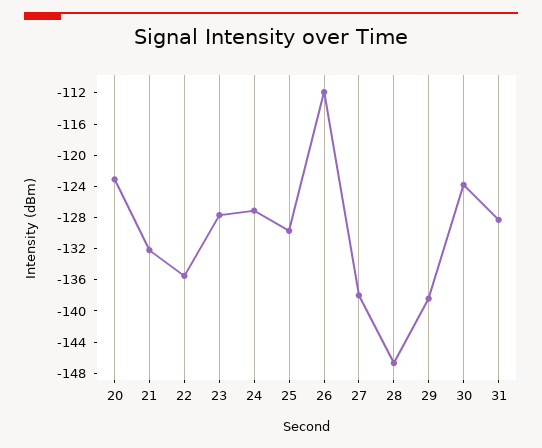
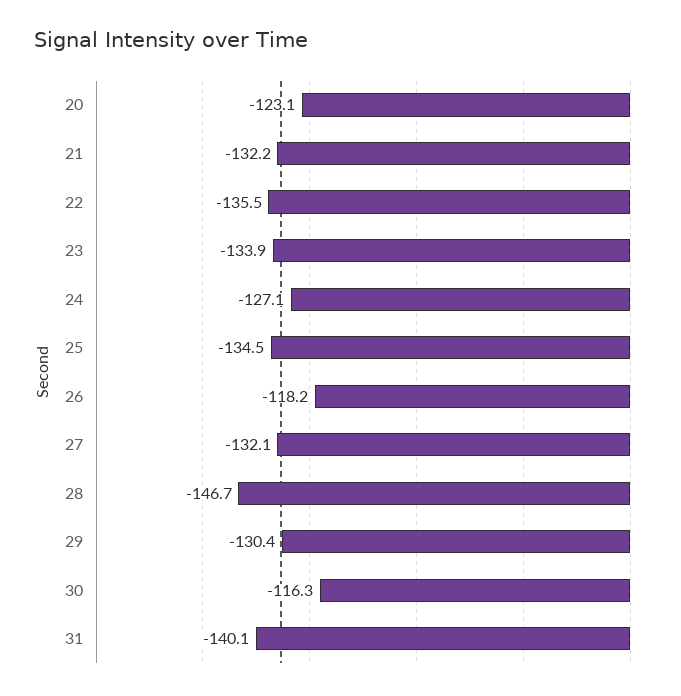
23: -128 -> -133.9
25: -130 -> -134.5
26: -112 -> -118.2
27: -138 -> -132.1
29: -138 -> -130.4
30: -124 -> -116.3
31: -128 -> -140.1

